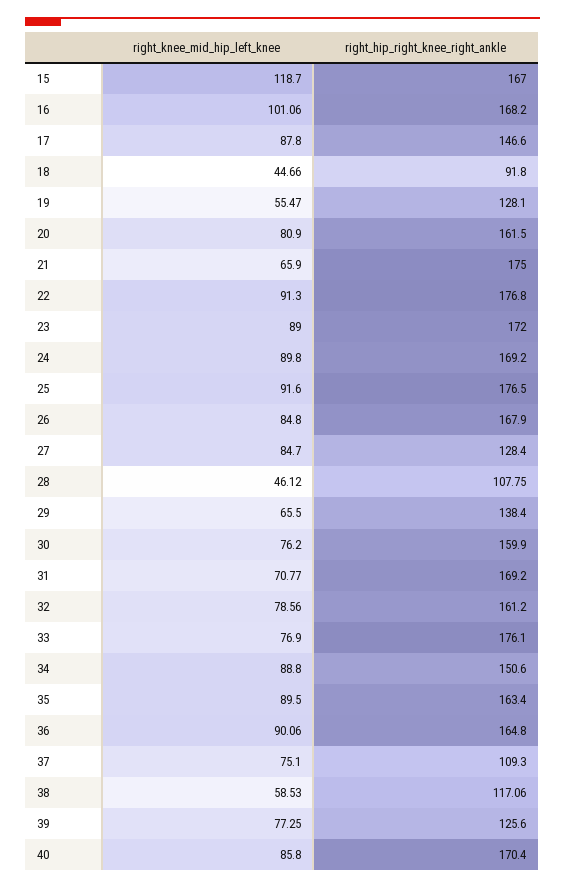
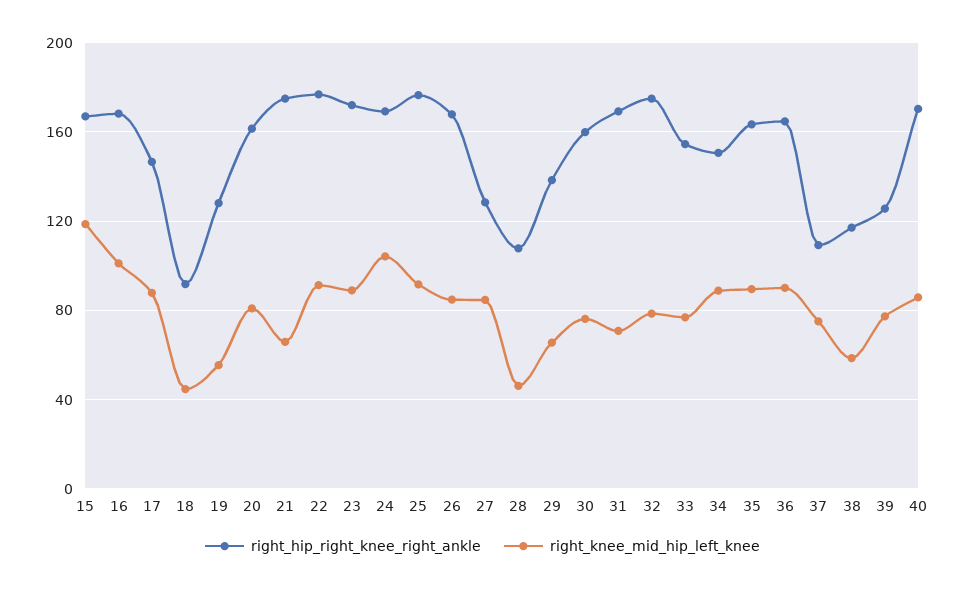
right_knee_mid_hip_left_knee, 24: 89.8 -> 105
right_hip_right_knee_right_ankle, 32: 161.2 -> 175
right_hip_right_knee_right_ankle, 33: 176.1 -> 155

